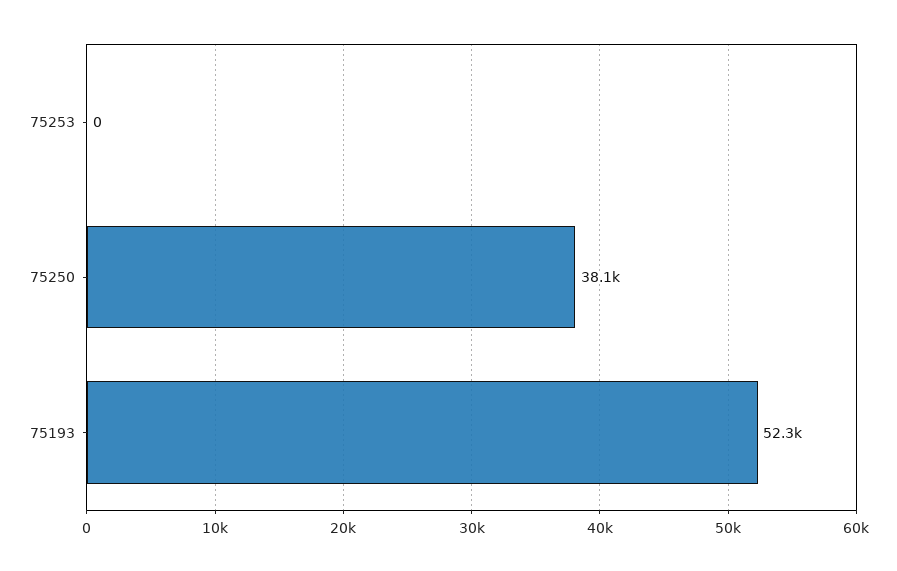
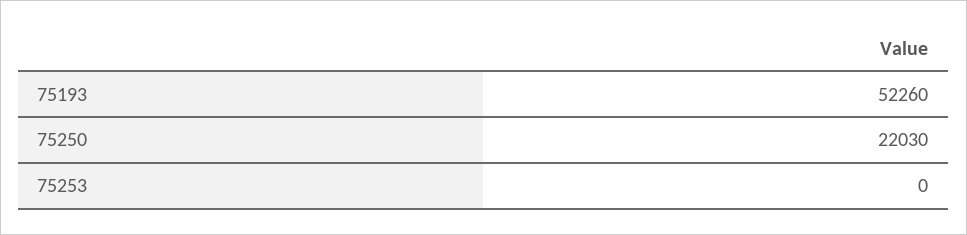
75250: 38100 -> 22030

